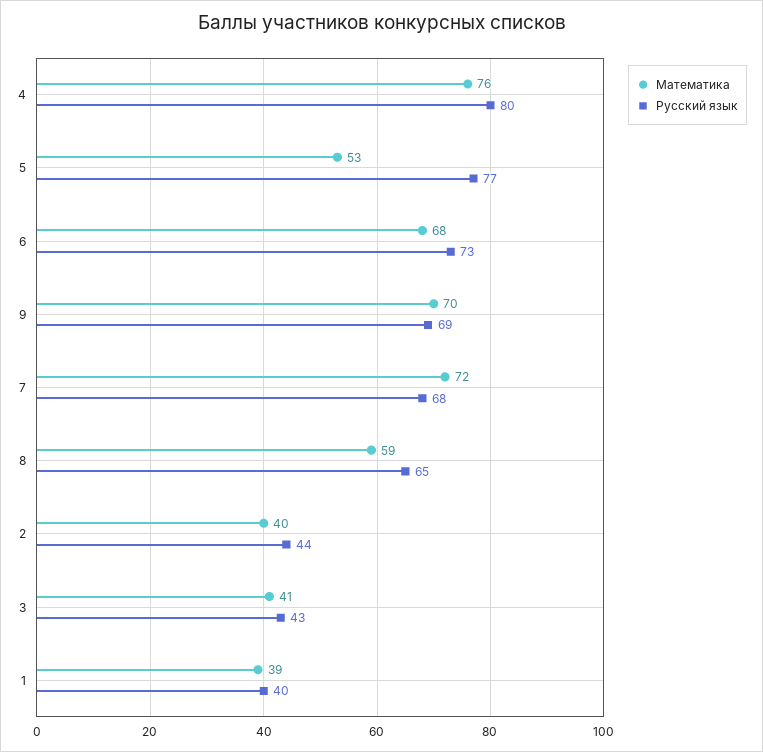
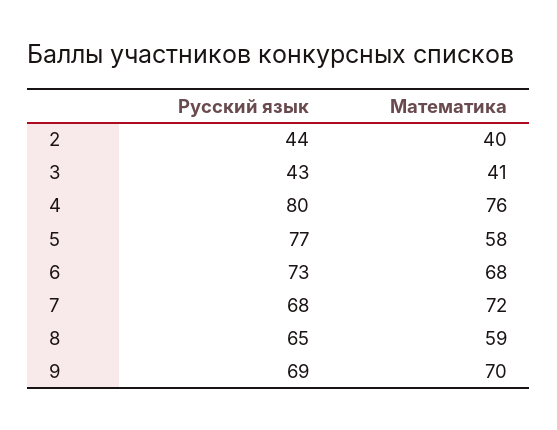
Математика, 5: 53 -> 58
Математика, 1: 39 -> none
Русский язык, 1: 40 -> none

